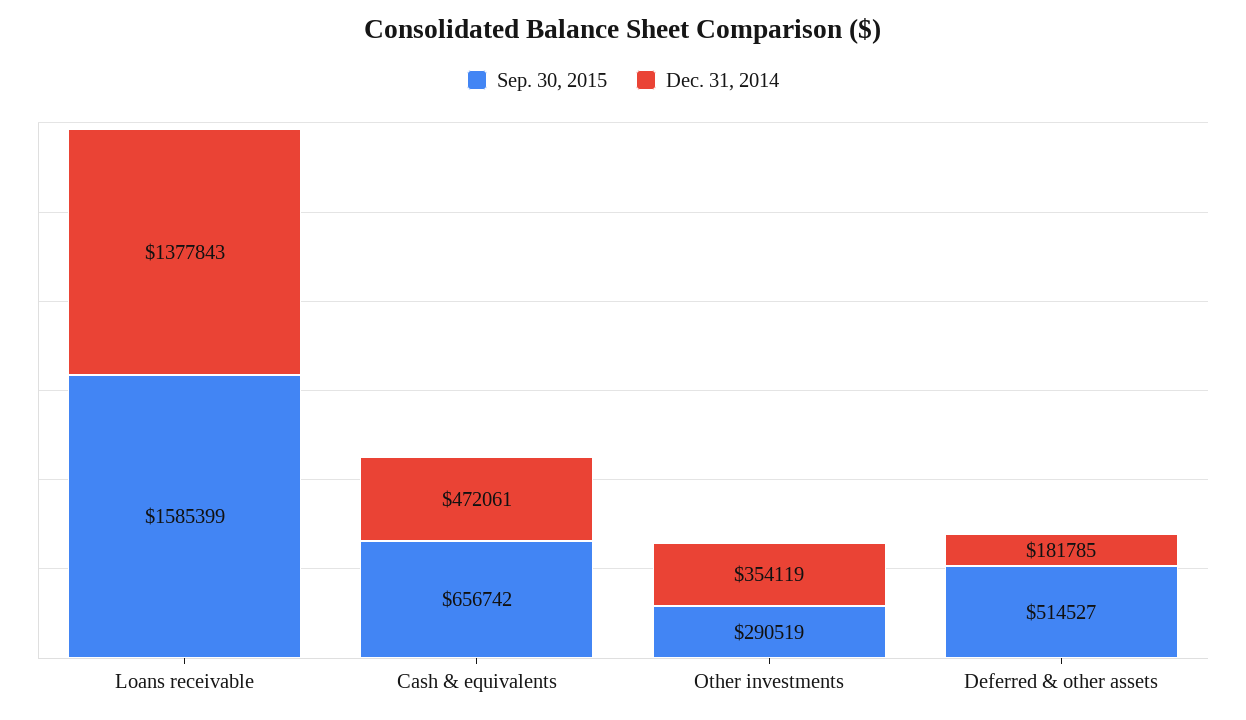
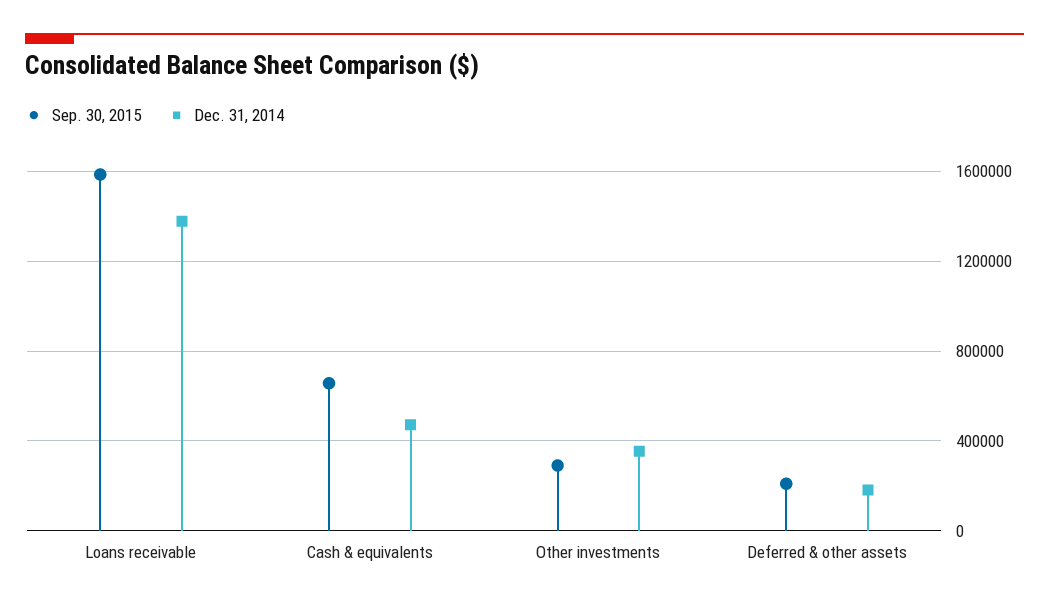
Sep. 30, 2015, Deferred & other assets: 514527 -> 200000

